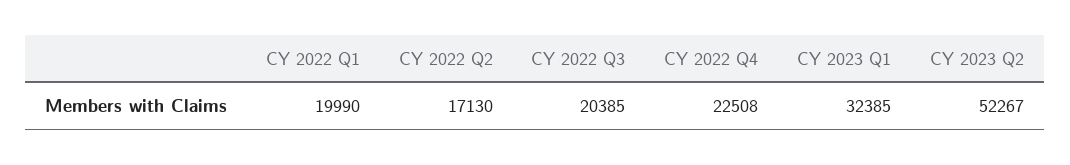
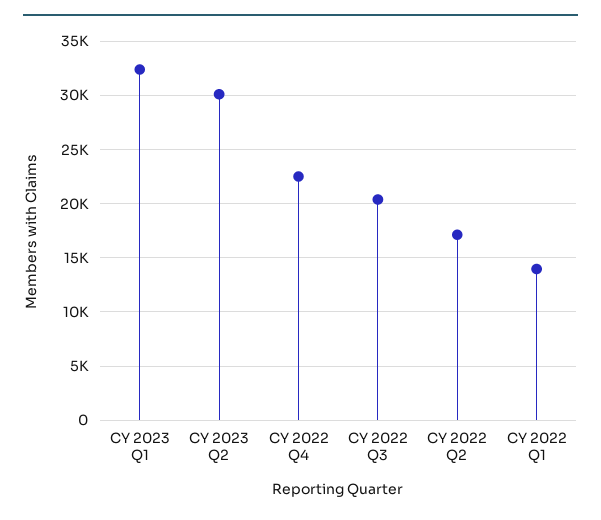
CY 2022 Q1: 19990 -> 14000
CY 2023 Q2: 52267 -> 30000

